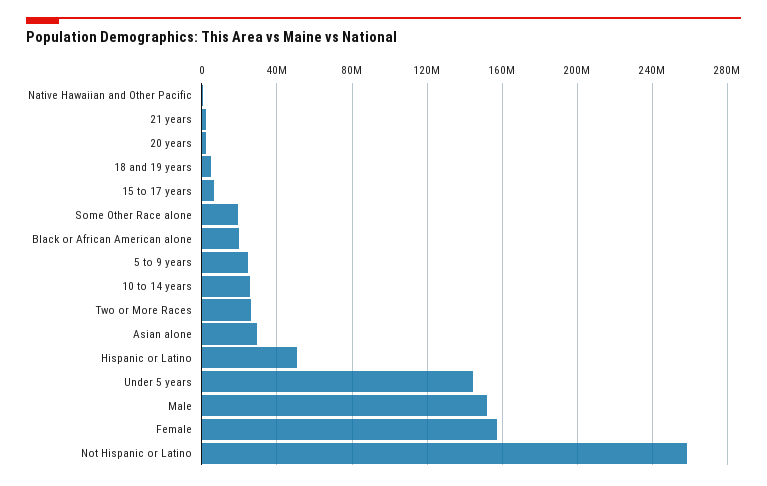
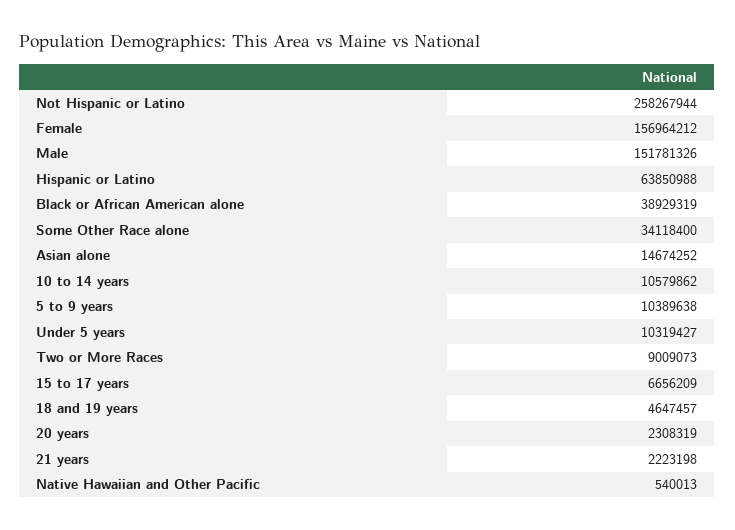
Some Other Race alone: 20000000 -> 34118400
Black or African American alone: 20000000 -> 38929319
5 to 9 years: 25000000 -> 10389638
10 to 14 years: 25000000 -> 10579862
Two or More Races: 25000000 -> 9009073
Asian alone: 30000000 -> 14674252
Hispanic or Latino: 50000000 -> 63850988
Under 5 years: 145000000 -> 10319427

